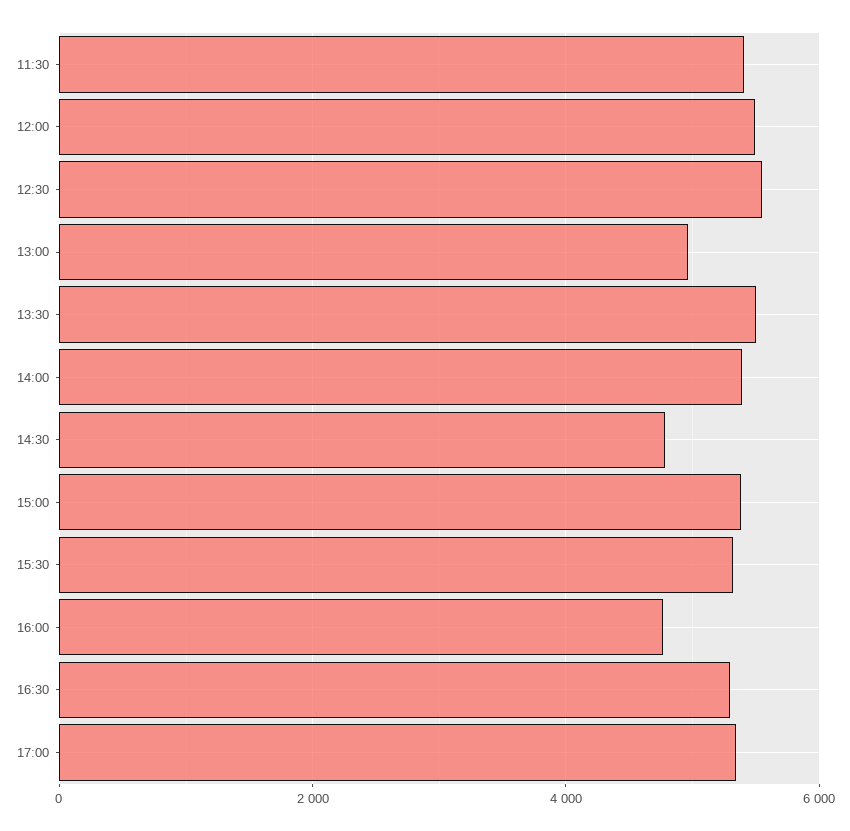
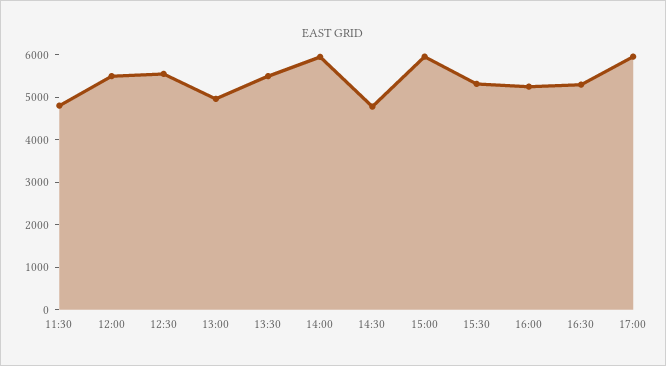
11:30: 5400 -> 4800
14:00: 5400 -> 6000
15:00: 5400 -> 6000
16:00: 4800 -> 5200
17:00: 5400 -> 6000

